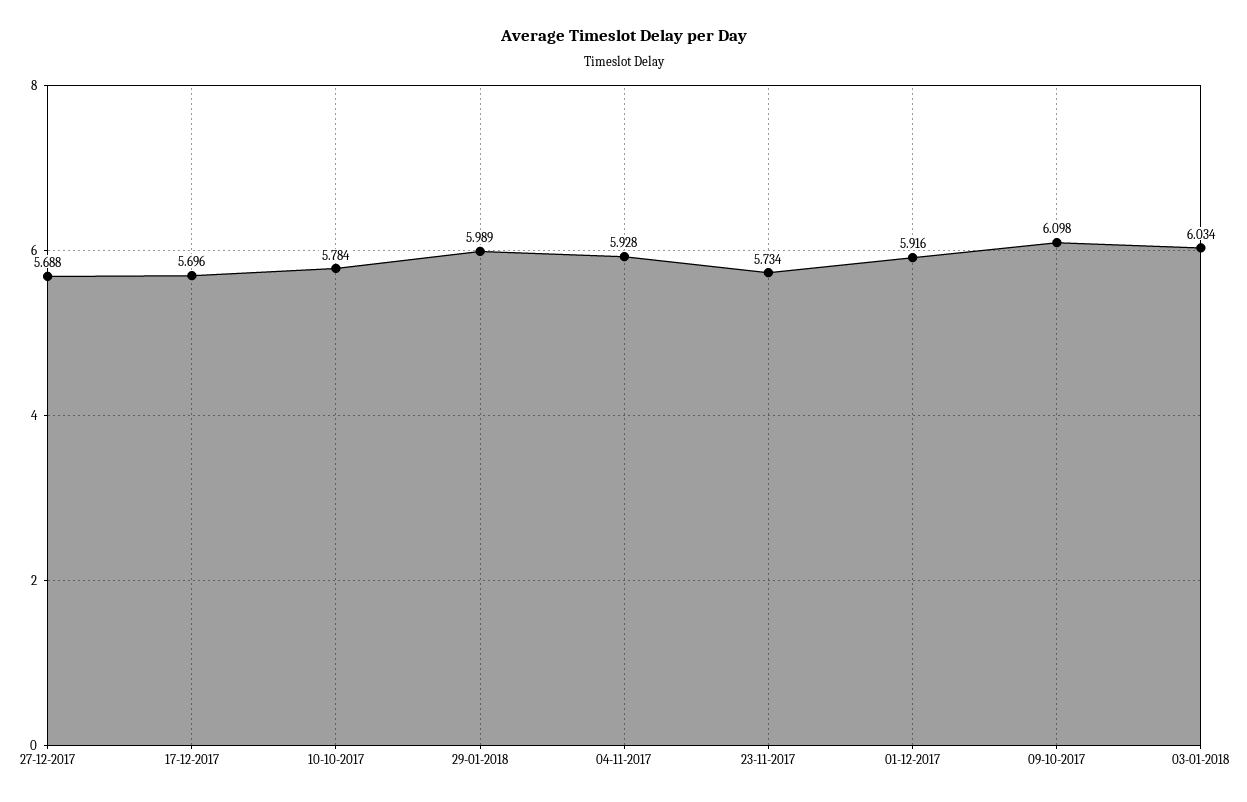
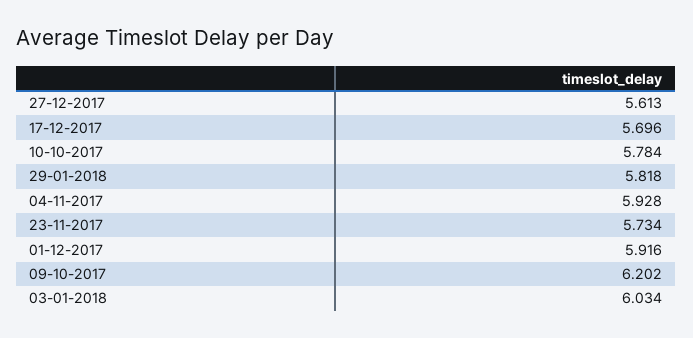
27-12-2017: 5.688 -> 5.613
29-01-2018: 5.989 -> 5.818
09-10-2017: 6.098 -> 6.202

